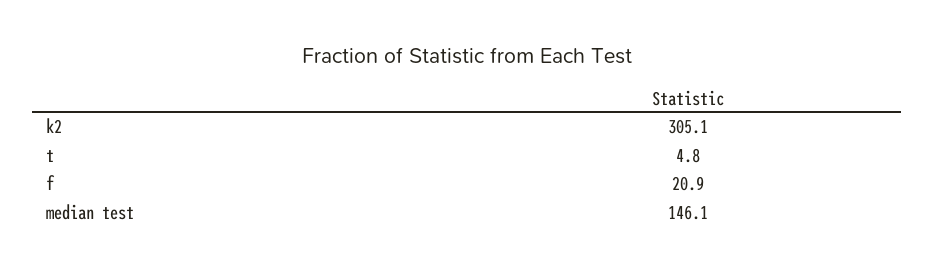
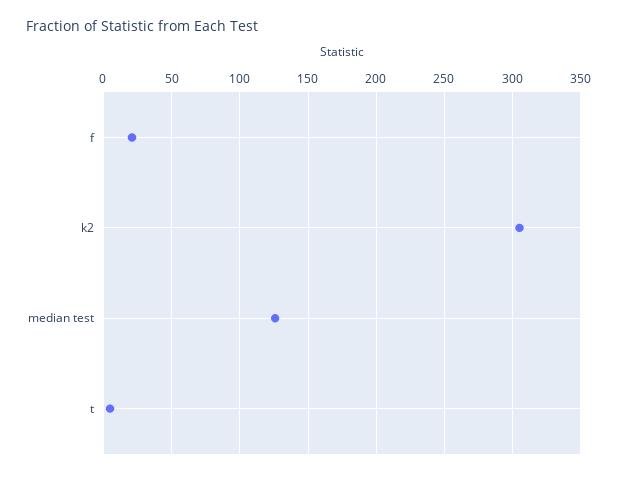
median test: 146.1 -> 125

